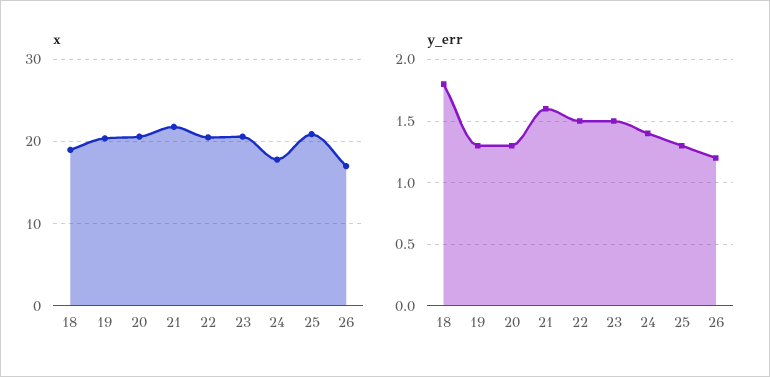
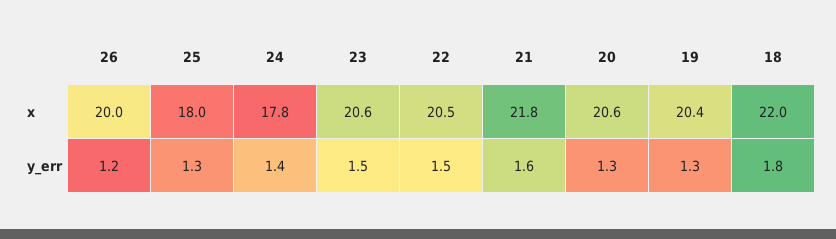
x, 18: 19 -> 22
x, 25: 21 -> 18
x, 26: 17 -> 20

